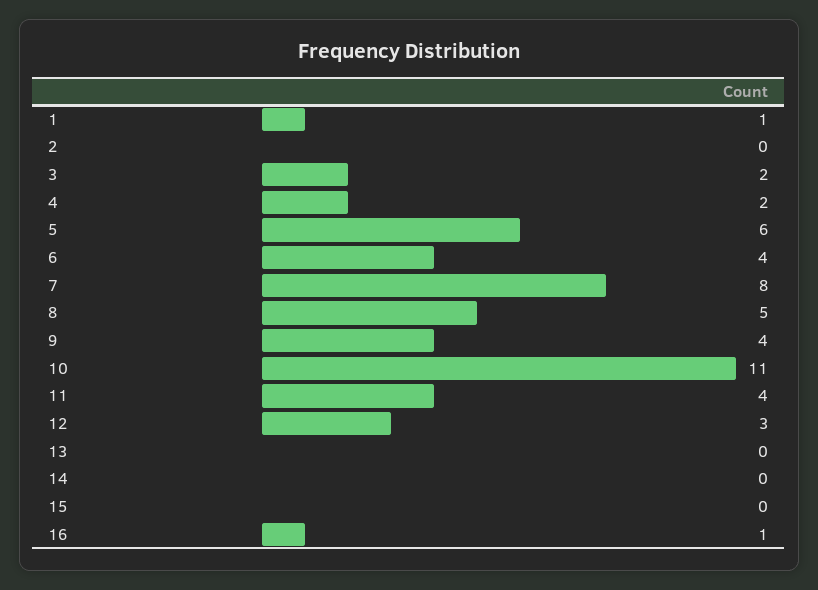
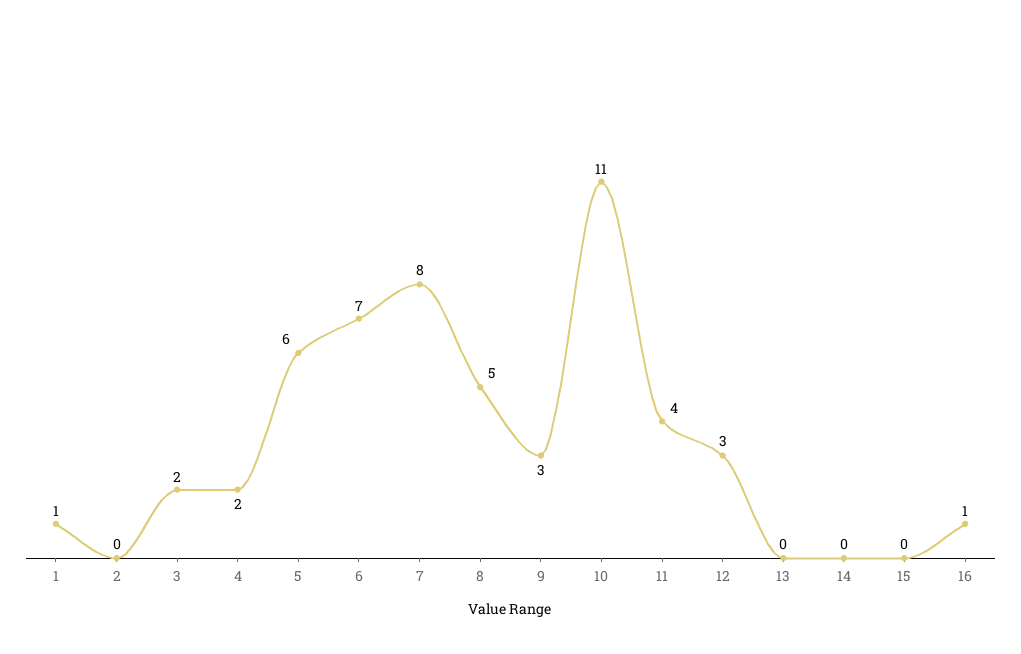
6: 4 -> 7
9: 4 -> 3

